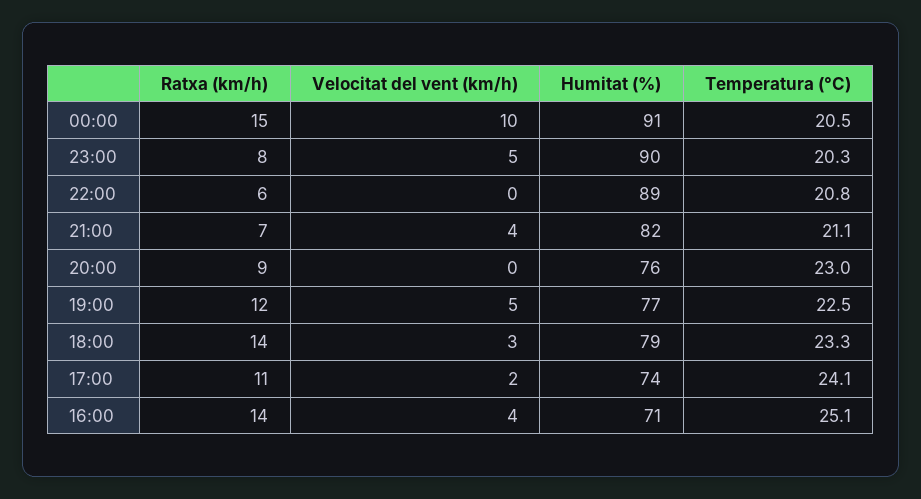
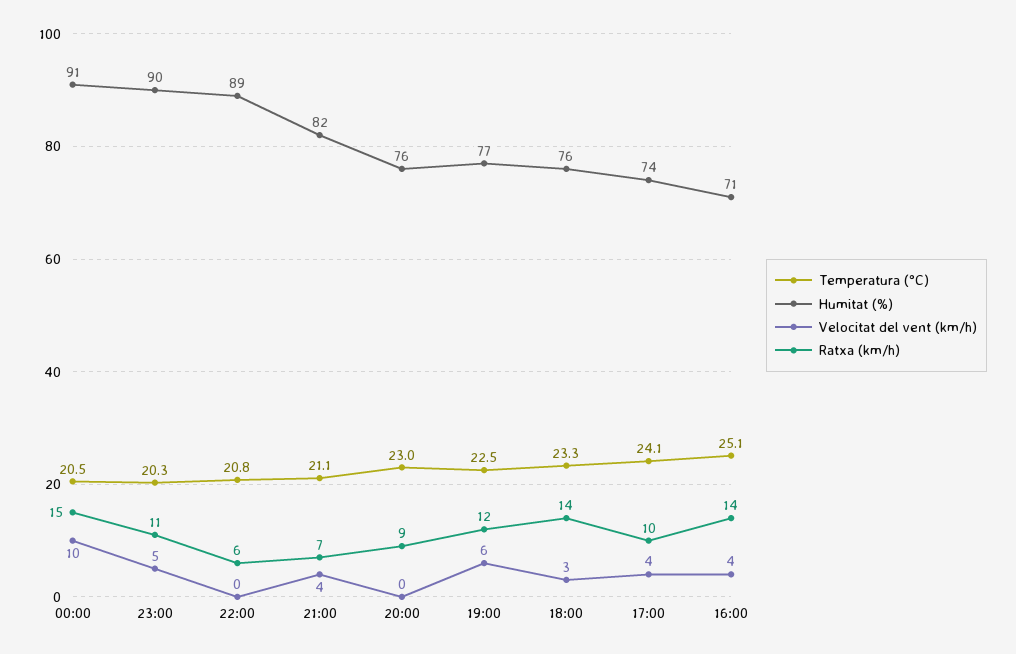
Ratxa (km/h), 23:00: 8 -> 11
Velocitat del vent (km/h), 19:00: 5 -> 6
Humitat (%), 18:00: 79 -> 76
Ratxa (km/h), 17:00: 11 -> 10
Velocitat del vent (km/h), 17:00: 2 -> 4

